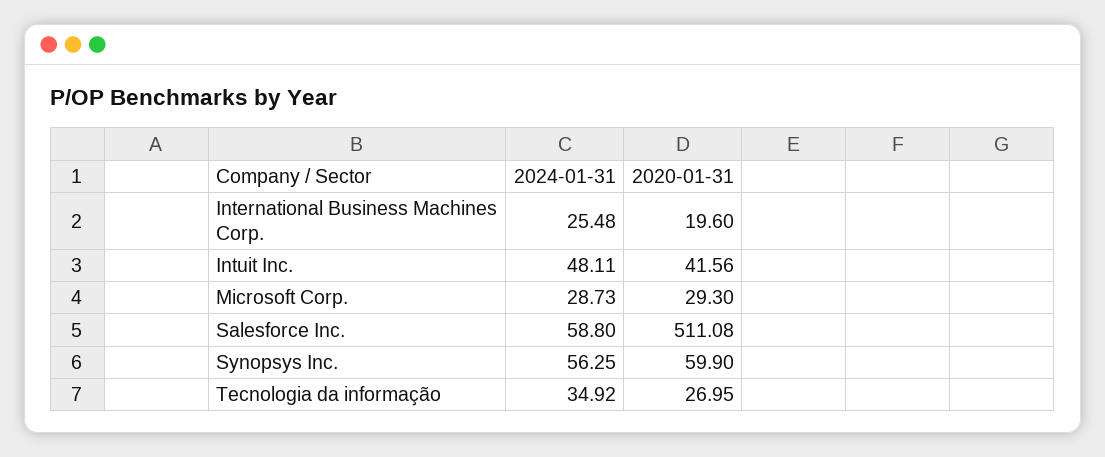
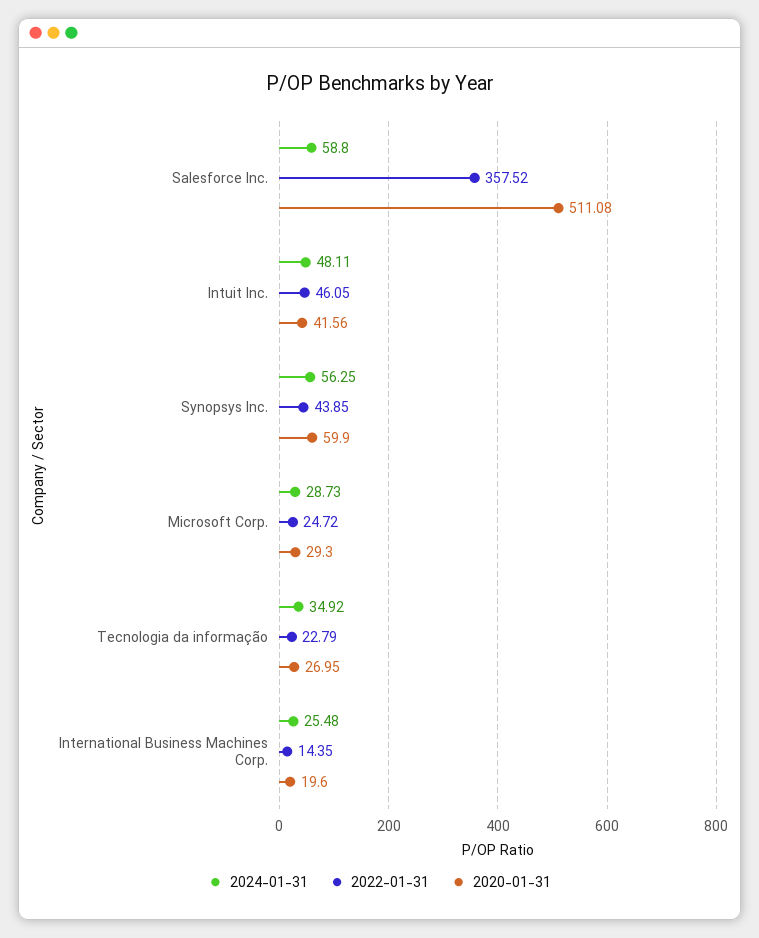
2022-01-31, Salesforce Inc.: none -> 357.52
2022-01-31, Intuit Inc.: none -> 46.05
2022-01-31, Synopsys Inc.: none -> 43.85
2022-01-31, Microsoft Corp.: none -> 24.72
2022-01-31, Tecnologia da informação: none -> 22.79
2022-01-31, International Business Machines Corp.: none -> 14.35

